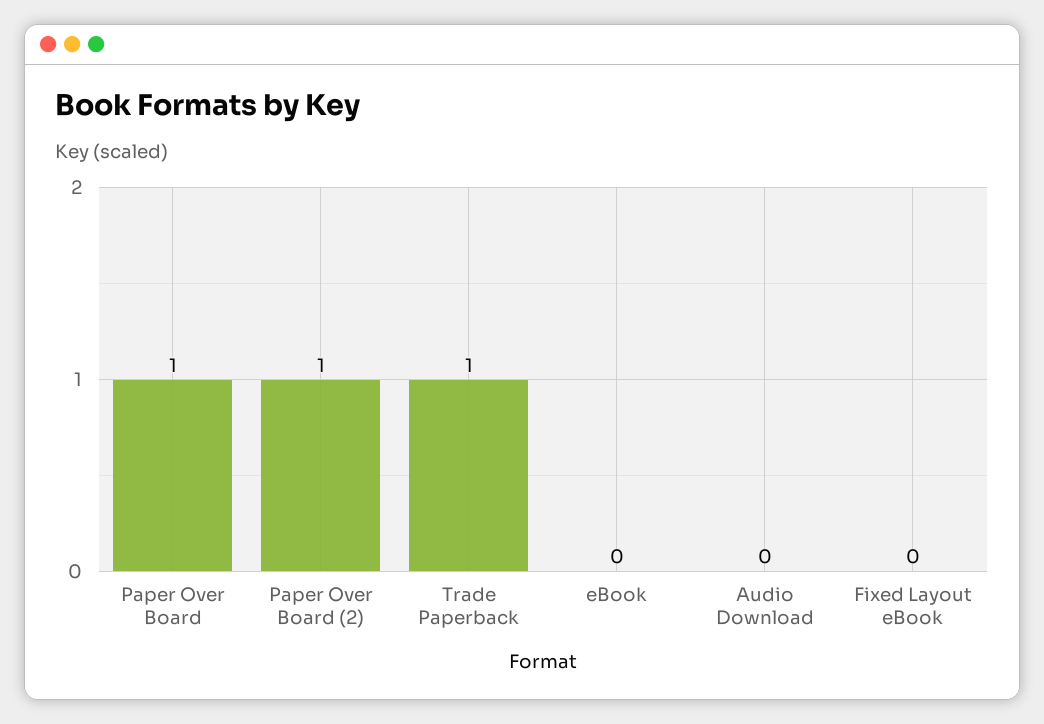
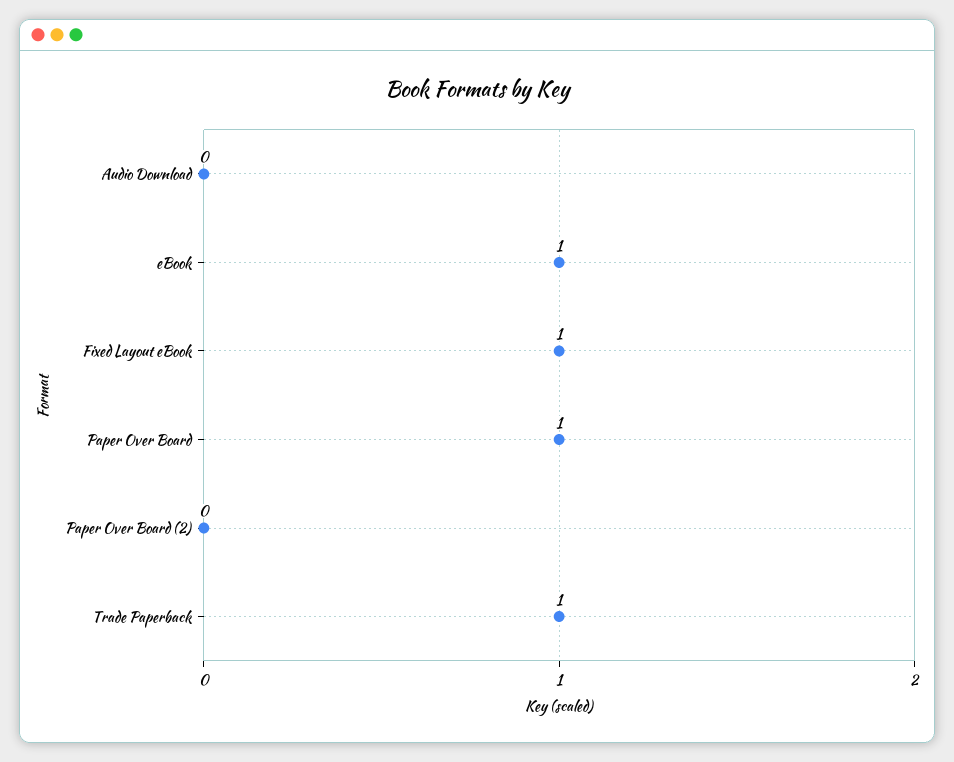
Paper Over Board (2): 1 -> 0
eBook: 0 -> 1
Fixed Layout eBook: 0 -> 1

